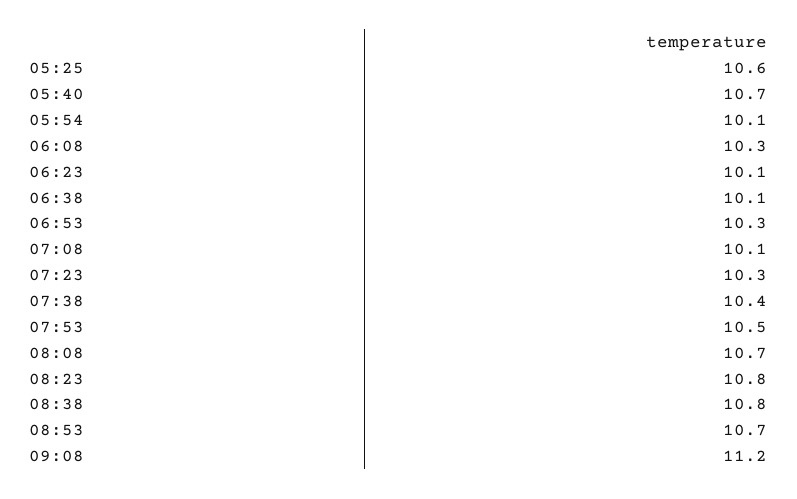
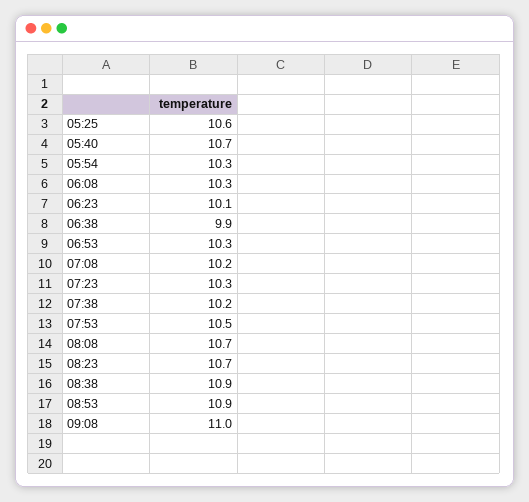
05:54: 10.1 -> 10.3
06:38: 10.1 -> 9.9
07:08: 10.1 -> 10.2
07:38: 10.4 -> 10.2
08:23: 10.8 -> 10.7
08:38: 10.8 -> 10.9
08:53: 10.7 -> 10.9
09:08: 11.2 -> 11

